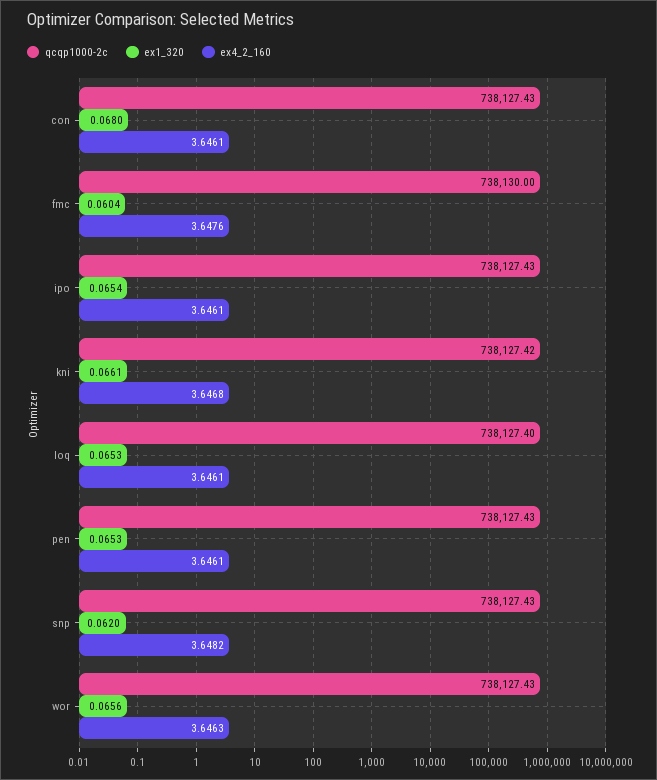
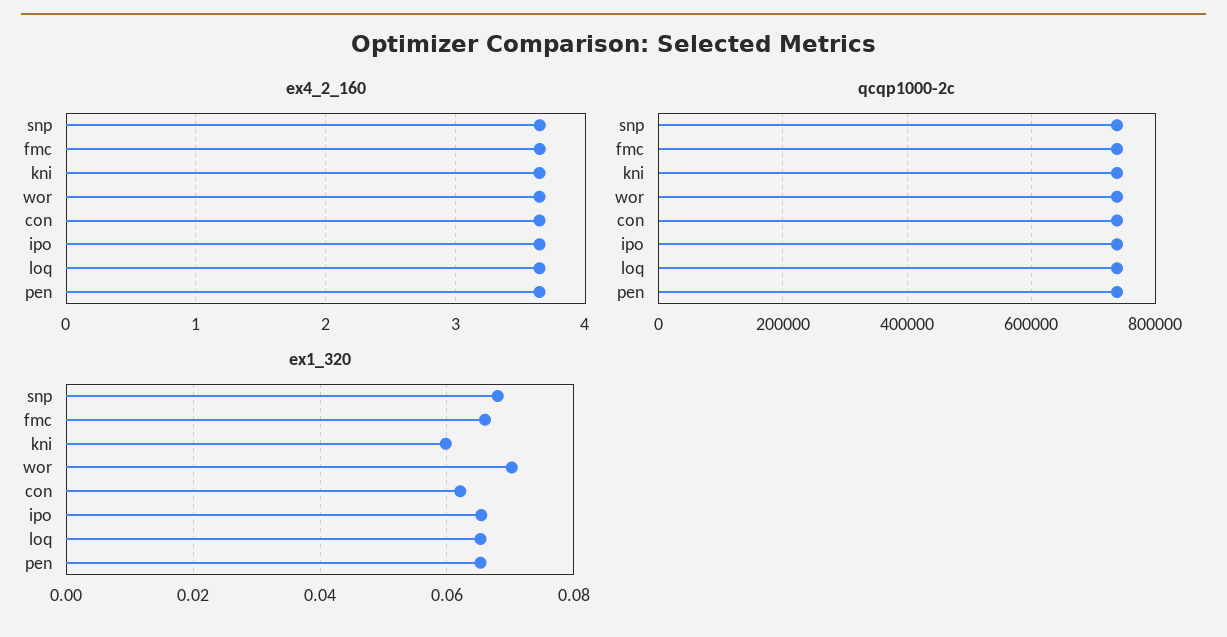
ex1_320, con: 0.068 -> 0.062
ex1_320, fmc: 0.0604 -> 0.066
ex1_320, kni: 0.0661 -> 0.06
ex1_320, snp: 0.062 -> 0.068
ex1_320, wor: 0.0656 -> 0.07

